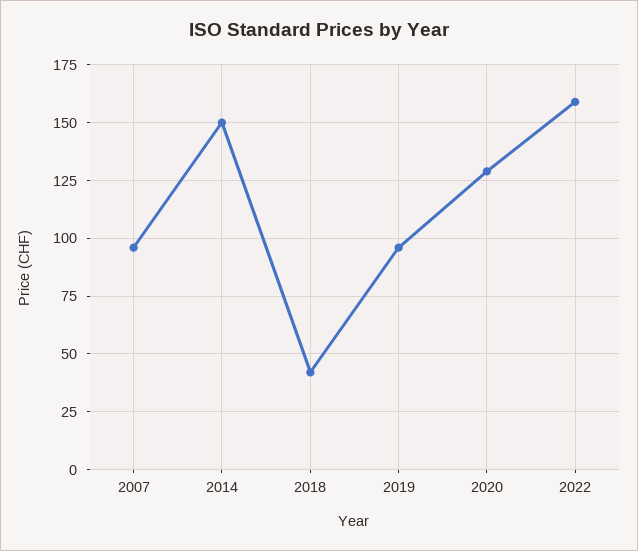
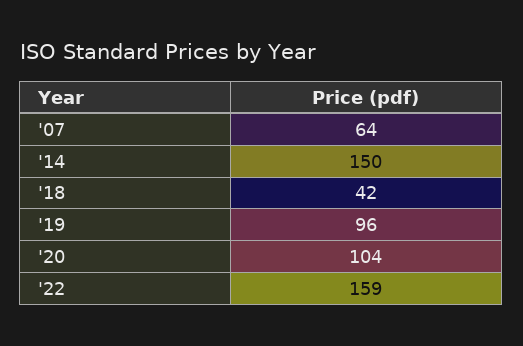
2007: 95 -> 64
2020: 130 -> 104

